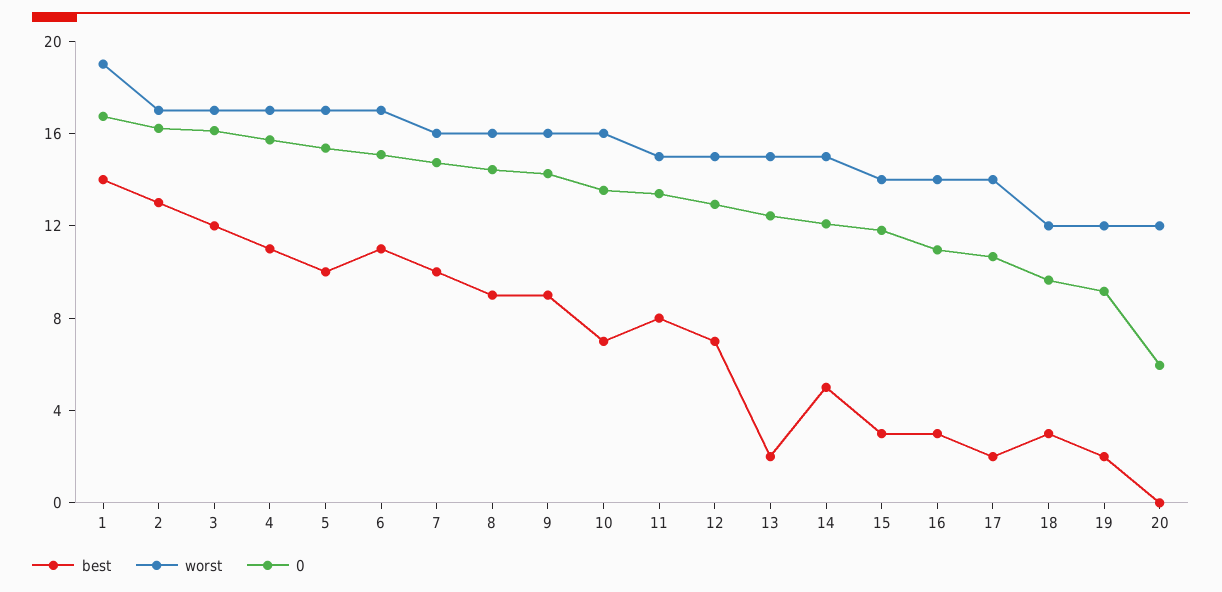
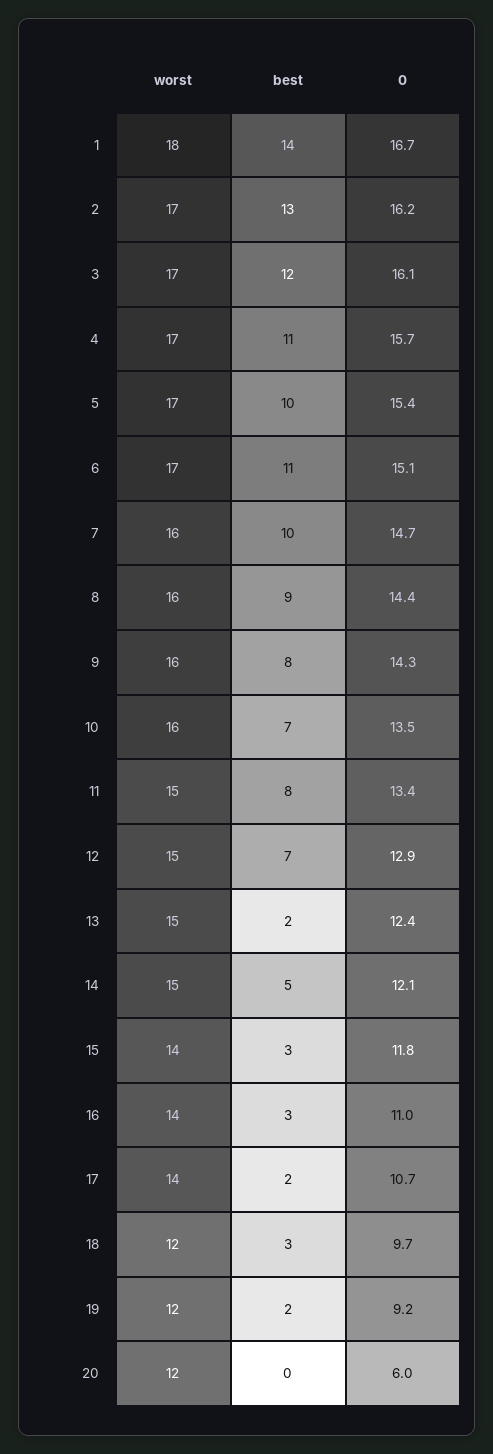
worst, 1: 19 -> 18
best, 9: 9 -> 8

